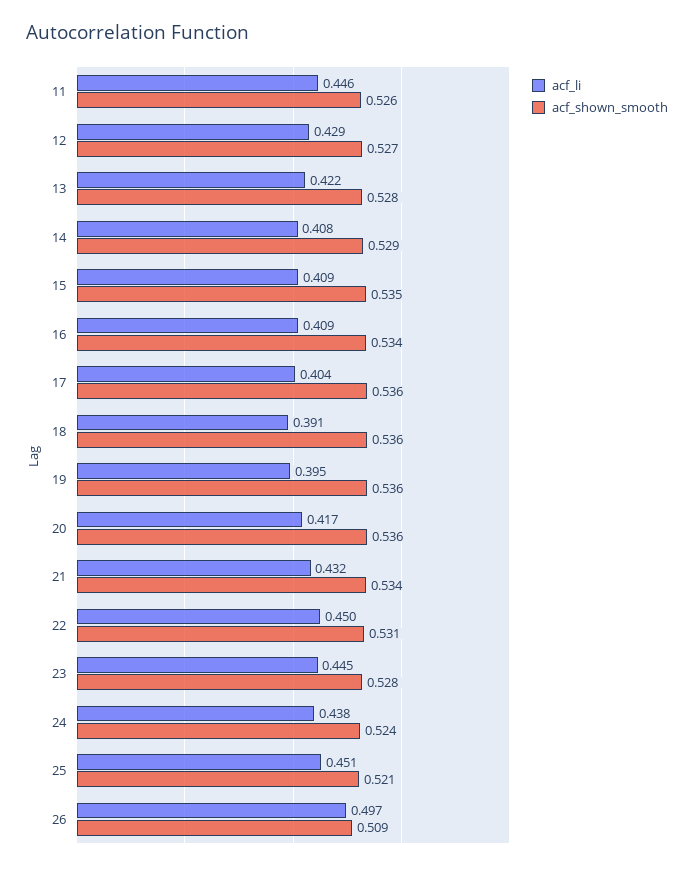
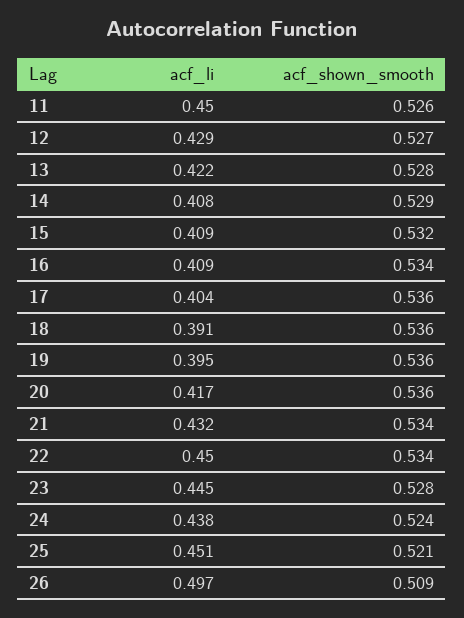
acf_li, 11: 0.446 -> 0.45
acf_shown_smooth, 15: 0.535 -> 0.532
acf_shown_smooth, 22: 0.531 -> 0.534

